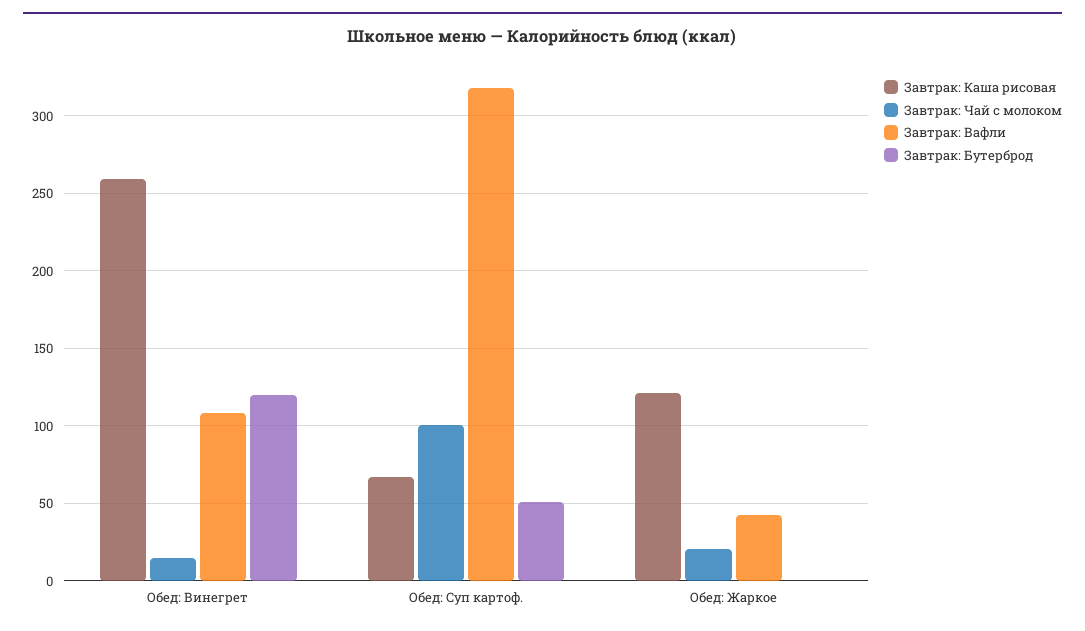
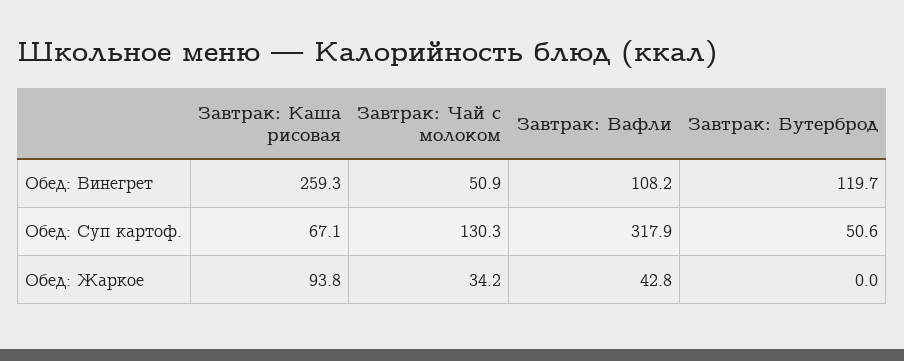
Завтрак: Чай с молоком, Обед: Винегрет: 15 -> 50.9
Завтрак: Чай с молоком, Обед: Суп картоф.: 100 -> 130.3
Завтрак: Каша рисовая, Обед: Жаркое: 120 -> 93.8
Завтрак: Чай с молоком, Обед: Жаркое: 20 -> 34.2

